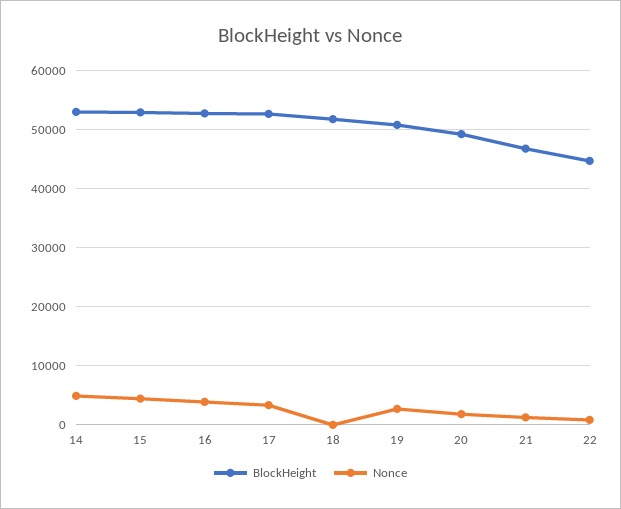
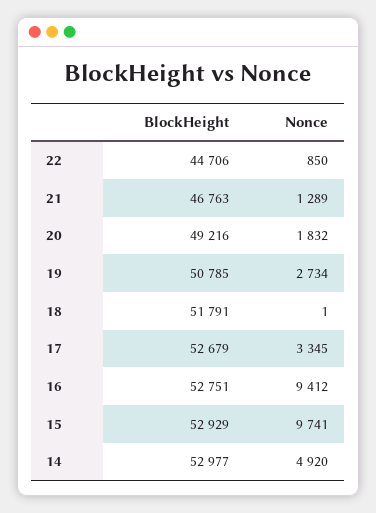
Nonce, 15: 4000 -> 9741
Nonce, 16: 4000 -> 9412

